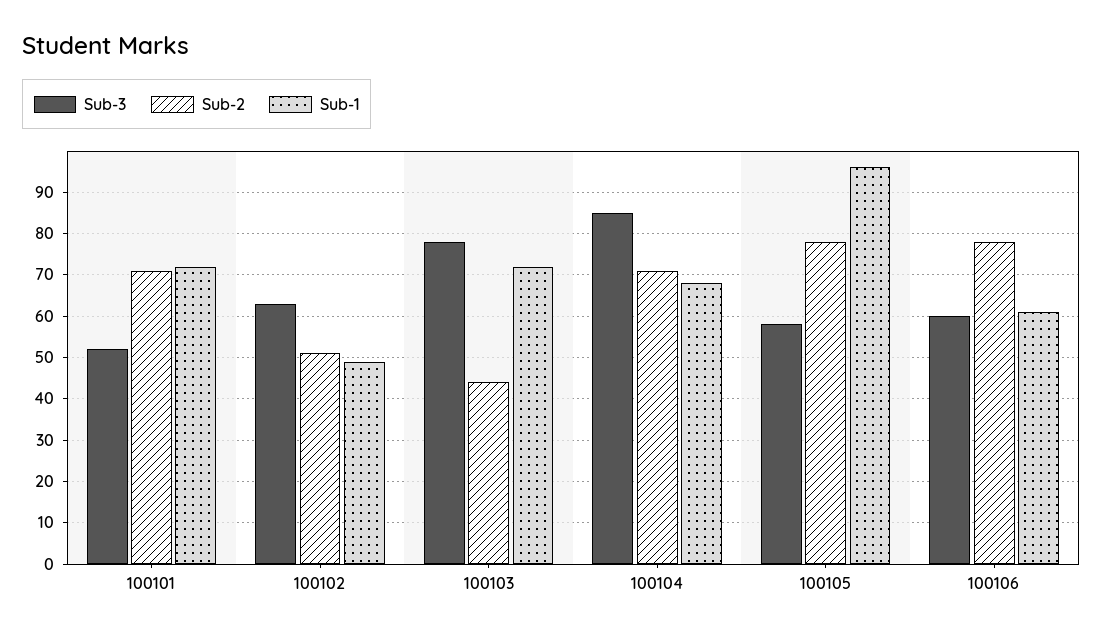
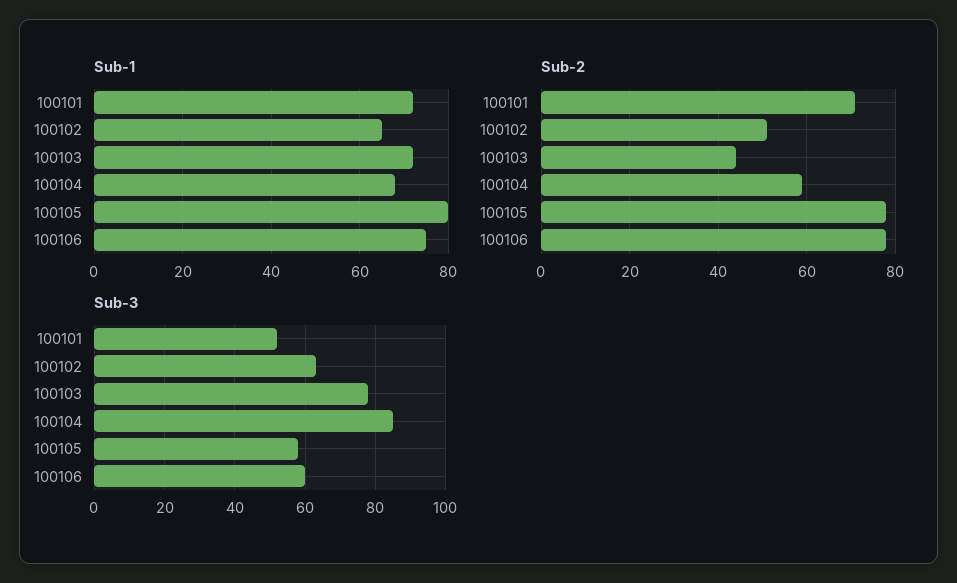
Sub-1, 100102: 50 -> 65
Sub-2, 100104: 70 -> 60
Sub-1, 100105: 95 -> 80
Sub-1, 100106: 60 -> 75

